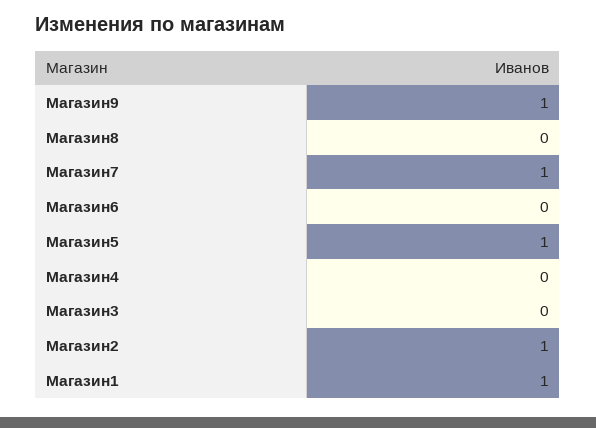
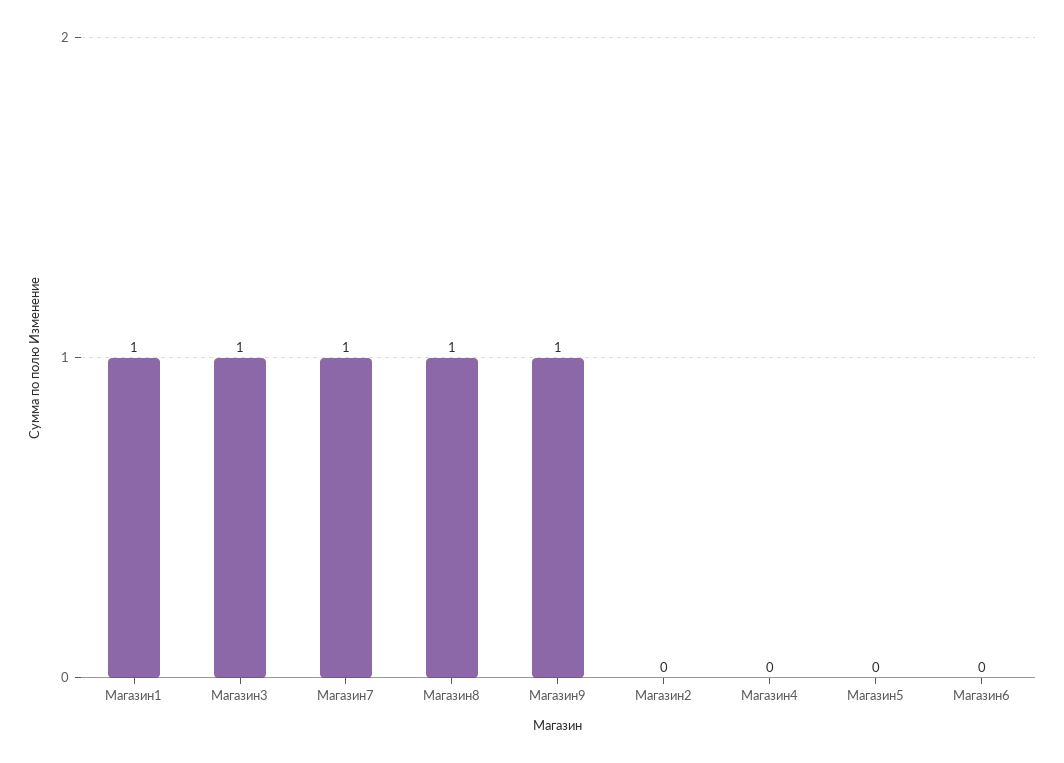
Магазин8: 0 -> 1
Магазин5: 1 -> 0
Магазин3: 0 -> 1
Магазин2: 1 -> 0

